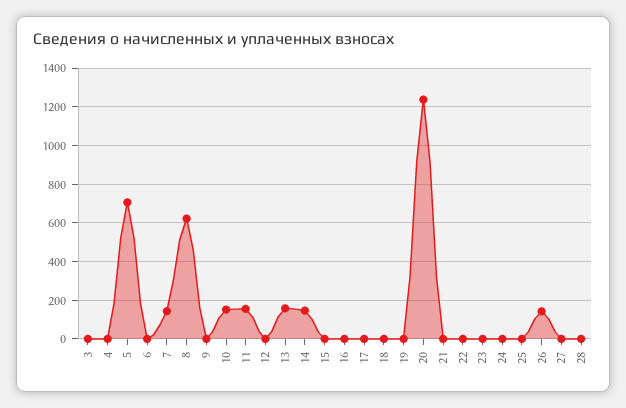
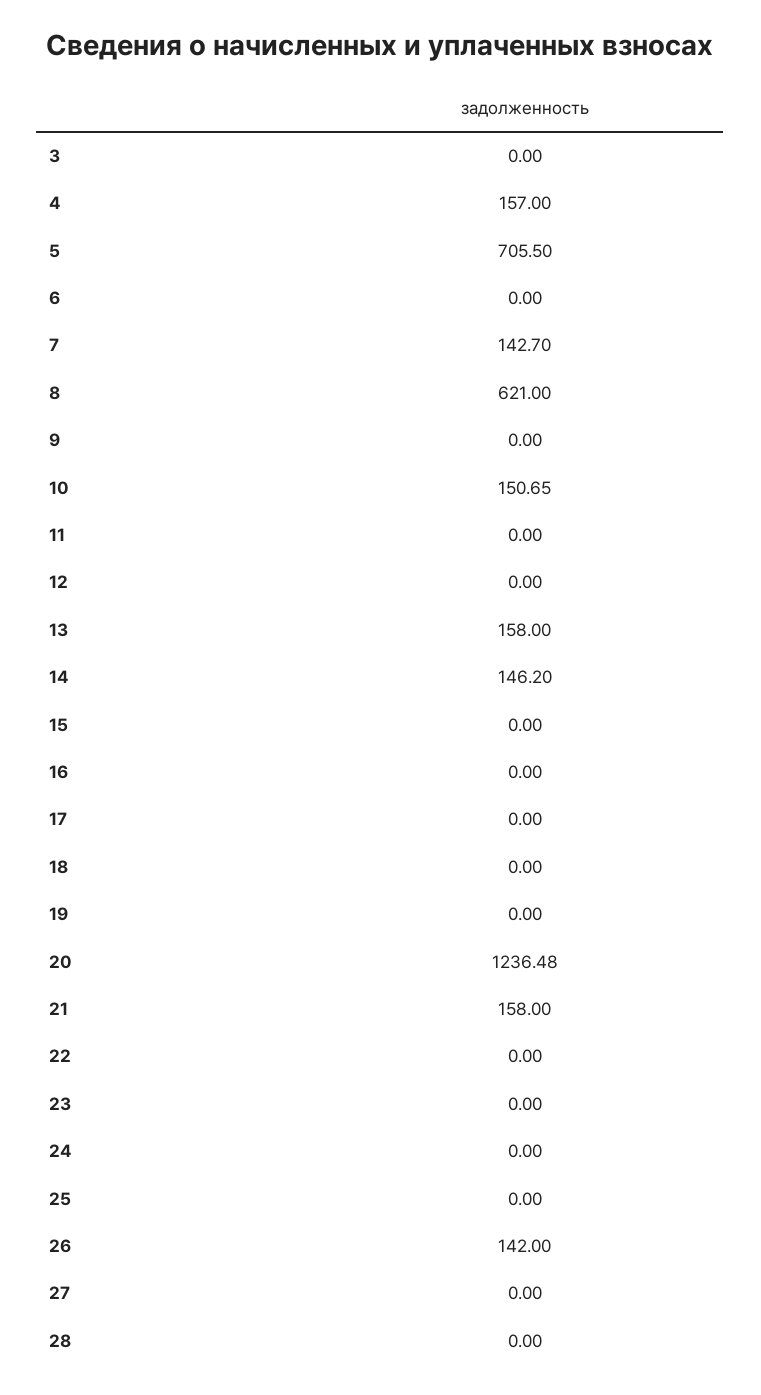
4: 0 -> 157
11: 150 -> 0
21: 0 -> 158

